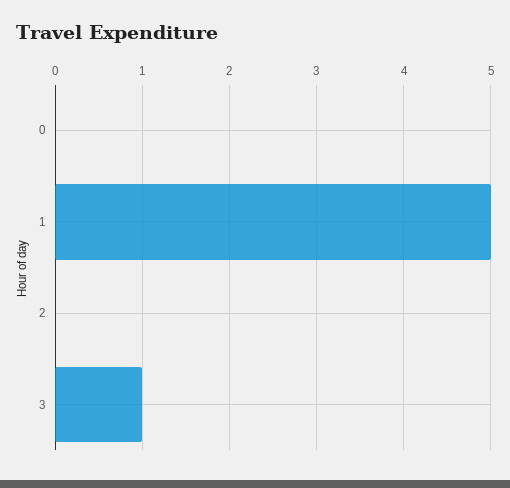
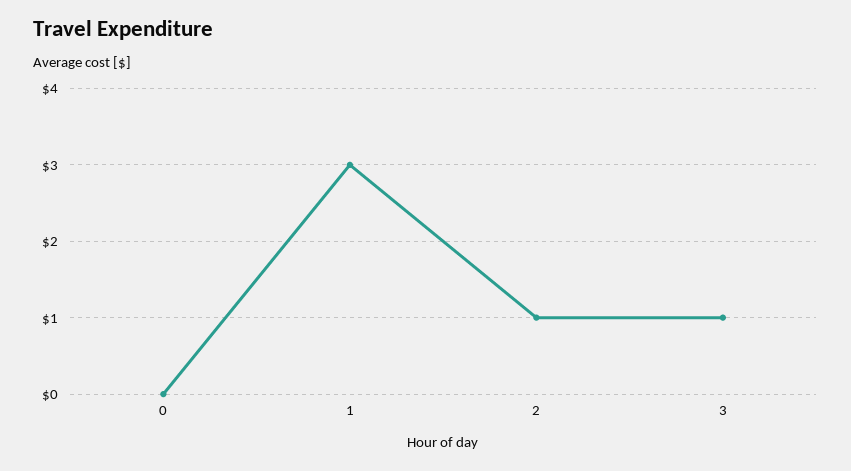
1: 5 -> 3
2: 0 -> 1

